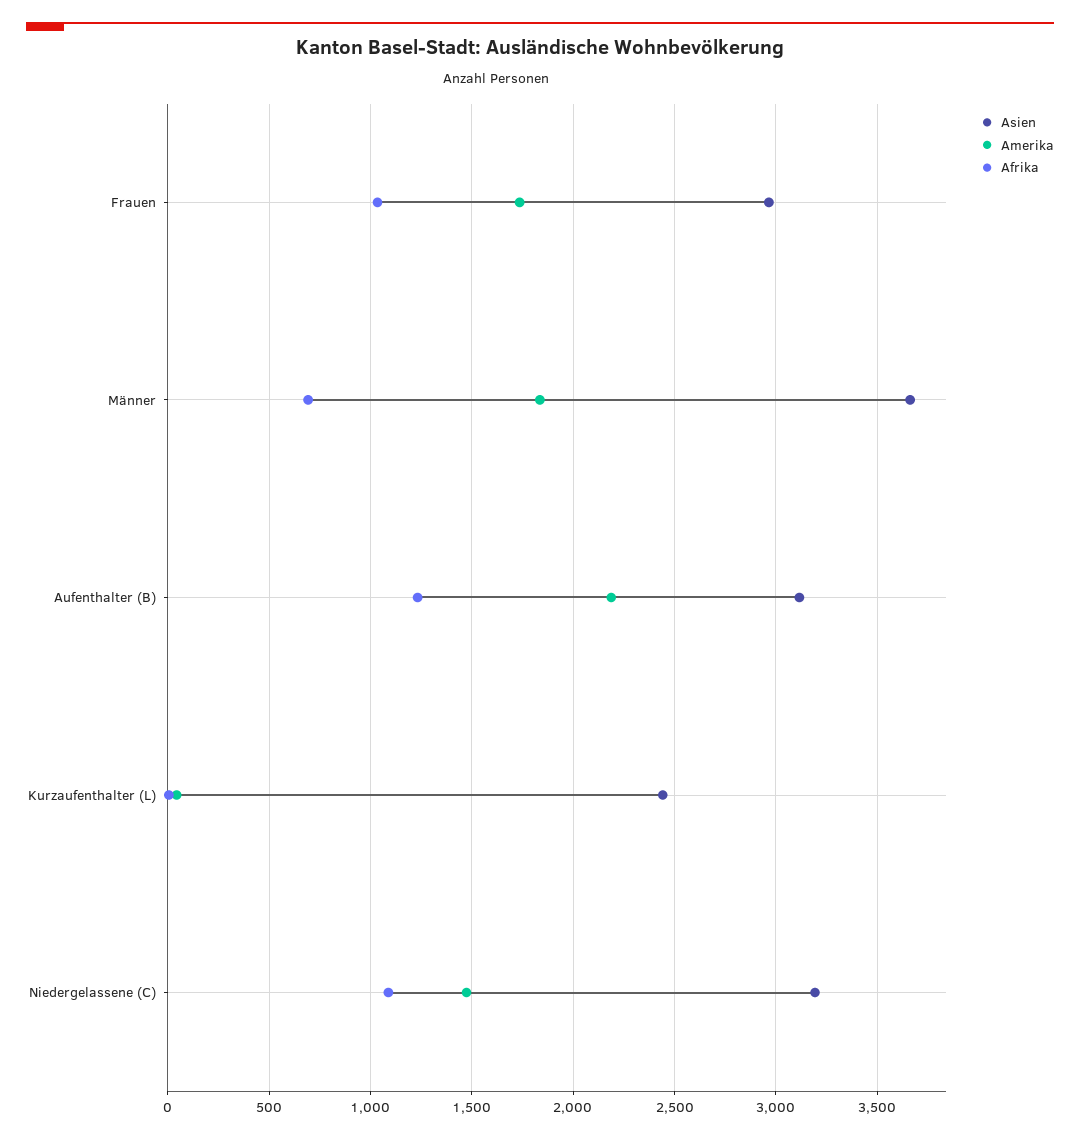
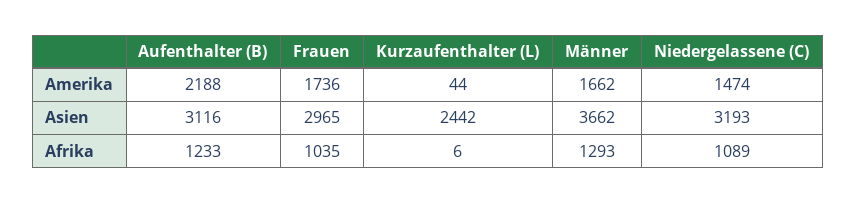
Amerika, Männer: 1850 -> 1662
Afrika, Männer: 700 -> 1293

